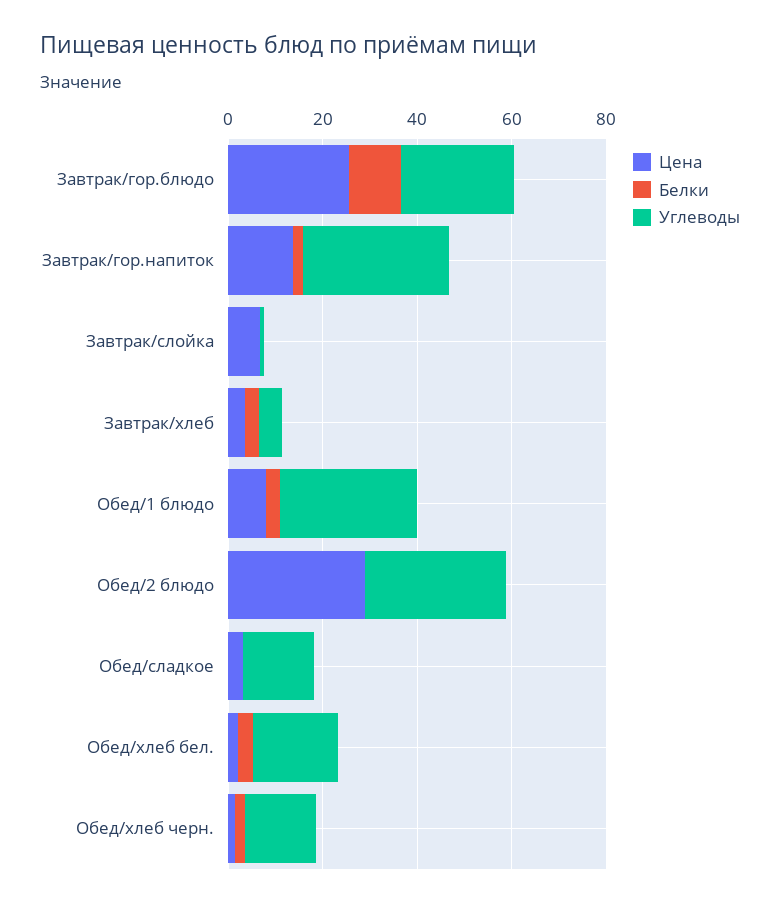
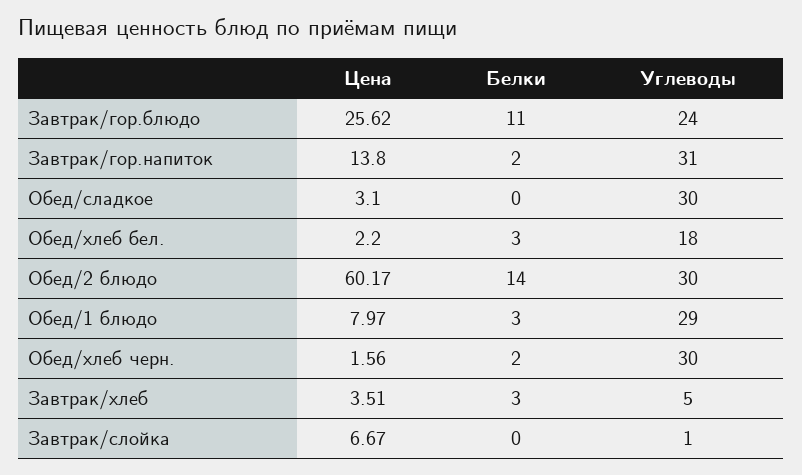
Цена, Обед/2 блюдо: 30 -> 60.17
Белки, Обед/2 блюдо: 0 -> 14
Углеводы, Обед/сладкое: 15 -> 30
Углеводы, Обед/хлеб черн.: 15 -> 30

